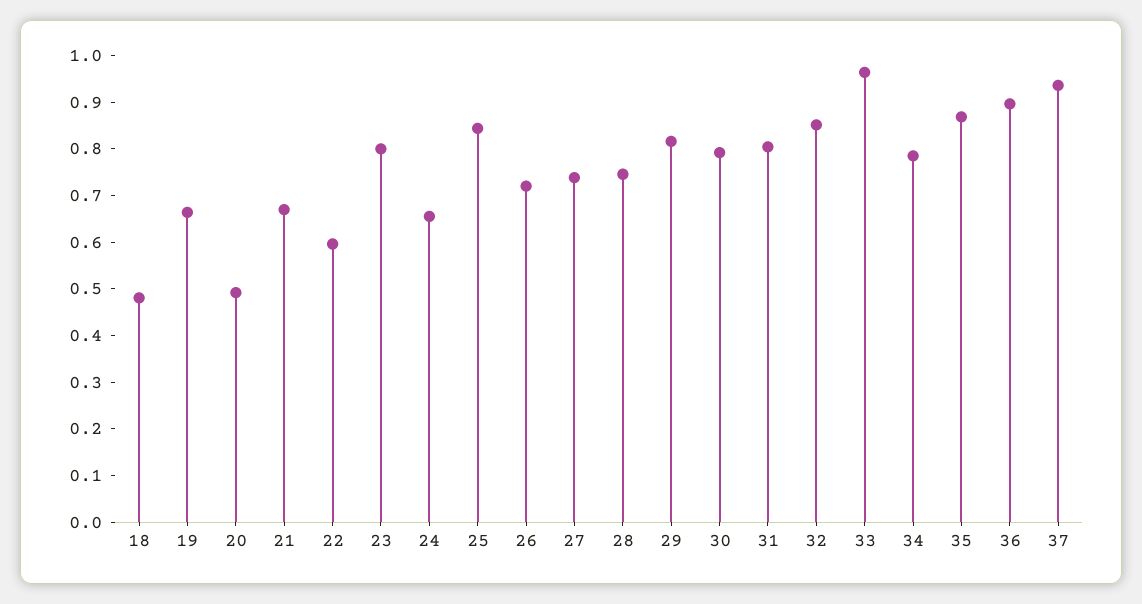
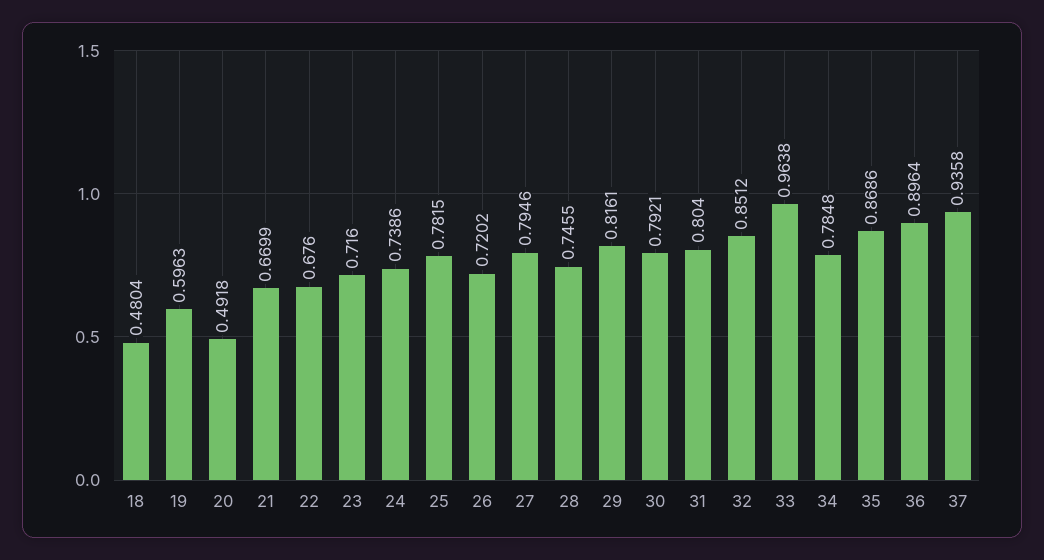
19: 0.66 -> 0.5963
22: 0.6 -> 0.676
23: 0.8 -> 0.716
24: 0.66 -> 0.7386
25: 0.84 -> 0.7815
27: 0.74 -> 0.7946

